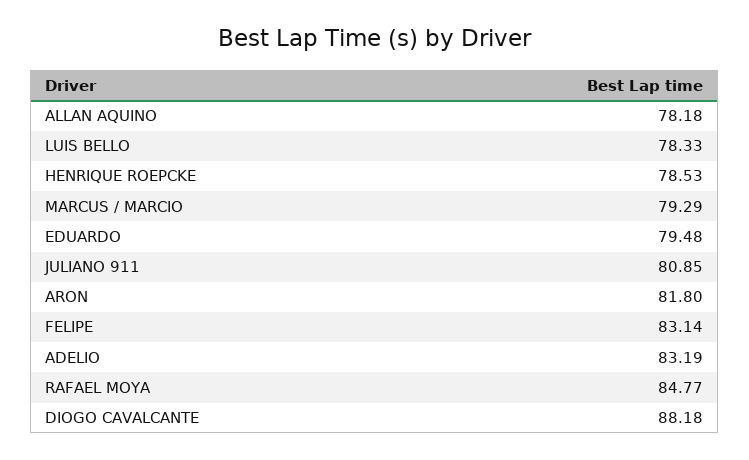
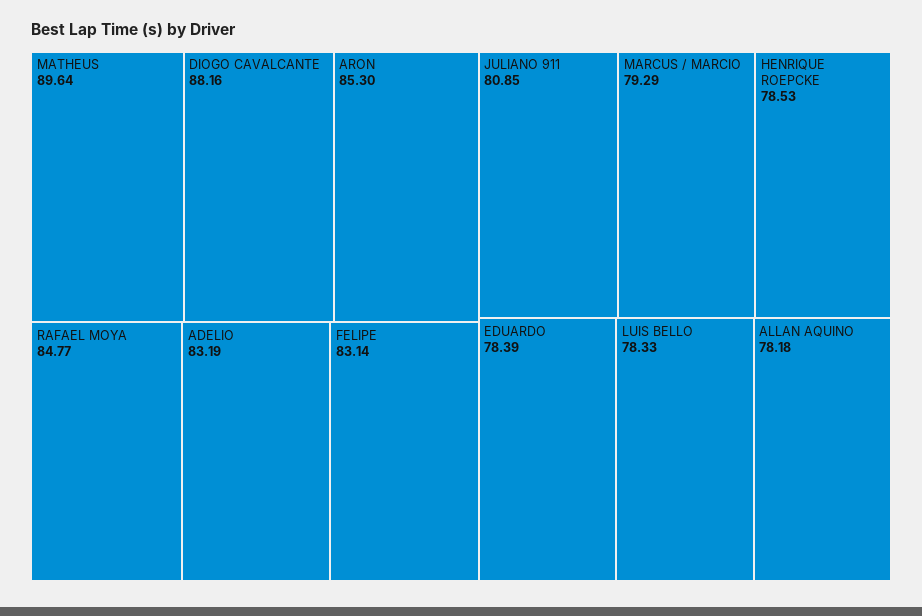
EDUARDO: 79.48 -> 78.39
ARON: 81.8 -> 85.3
DIOGO CAVALCANTE: 88.18 -> 88.16
MATHEUS: none -> 89.64

